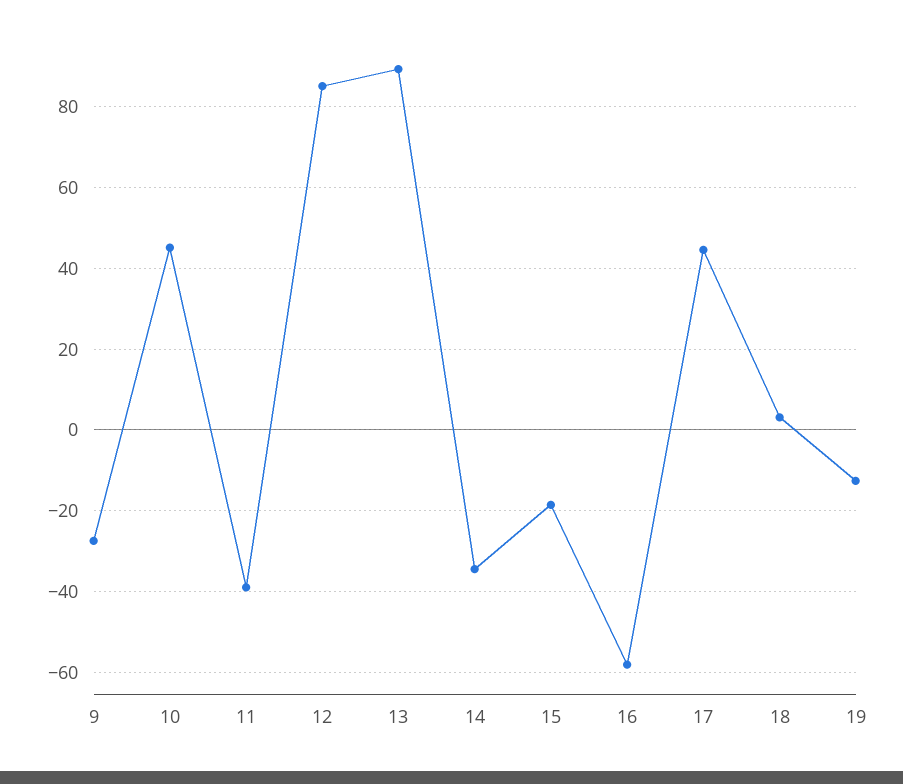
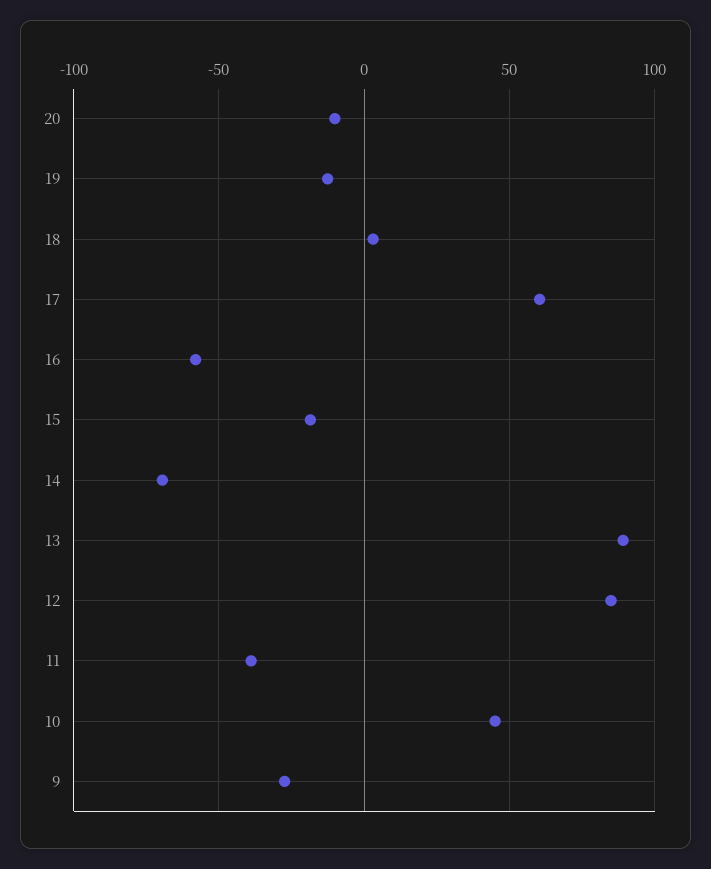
14: -34 -> -70
17: 44 -> 60
20: none -> -10

